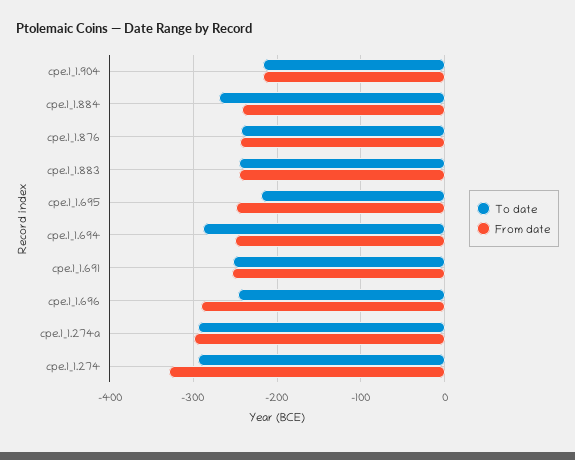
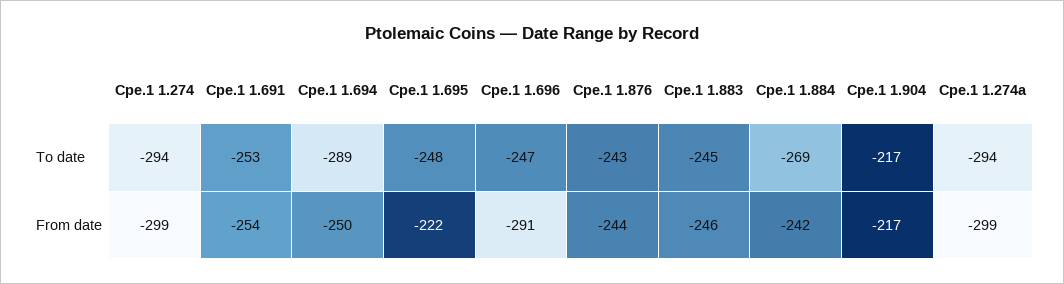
To date, cpe.1_1.695: -220 -> -248
From date, cpe.1_1.695: -250 -> -222
From date, cpe.1_1.274: -330 -> -299

